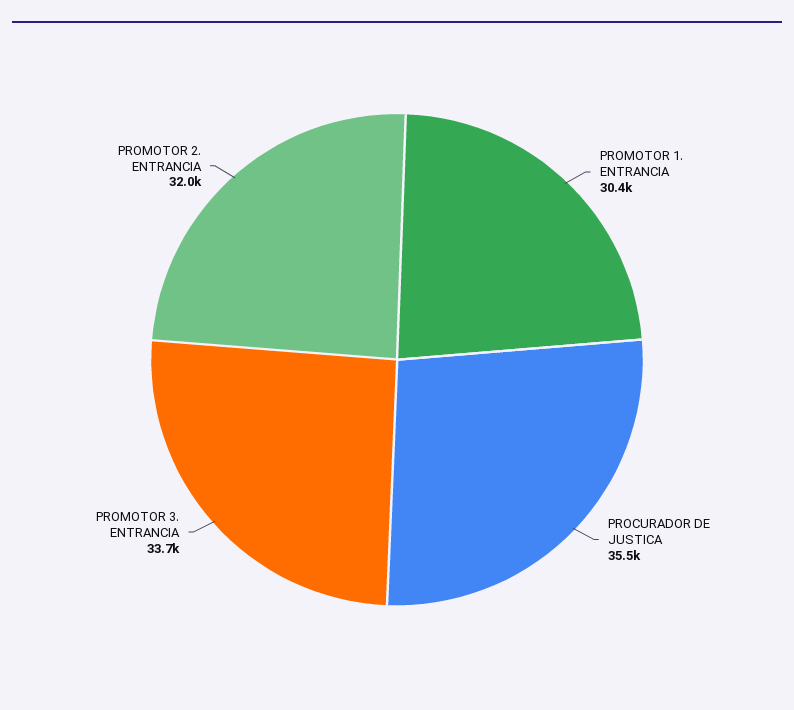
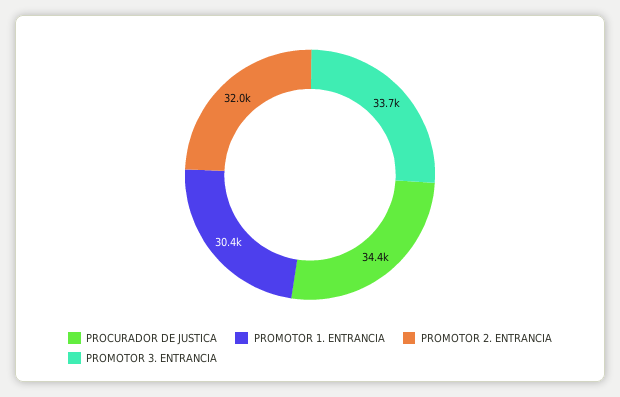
PROCURADOR DE JUSTICA: 35500 -> 34400

